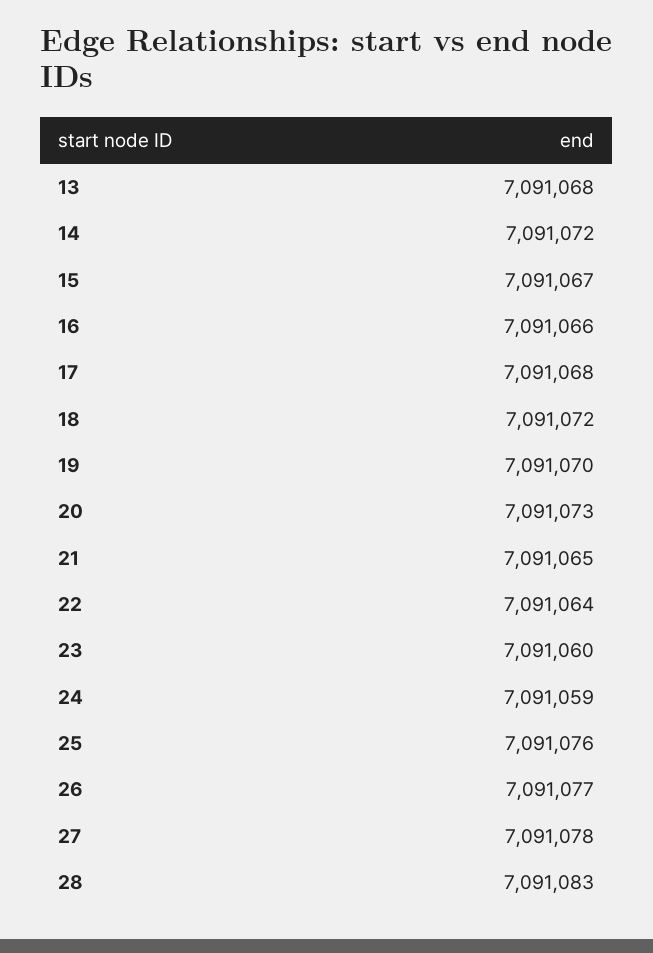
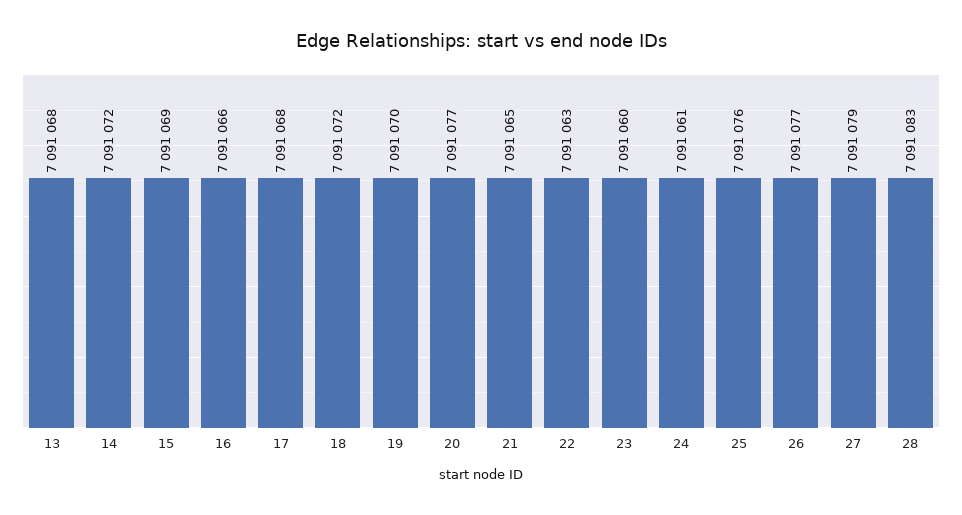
15: 7091067 -> 7091069
20: 7091073 -> 7091077
22: 7091064 -> 7091063
24: 7091059 -> 7091061
27: 7091078 -> 7091079

